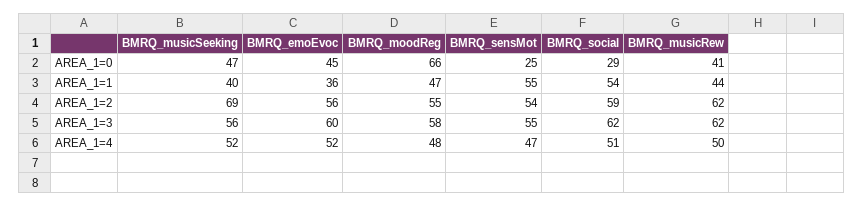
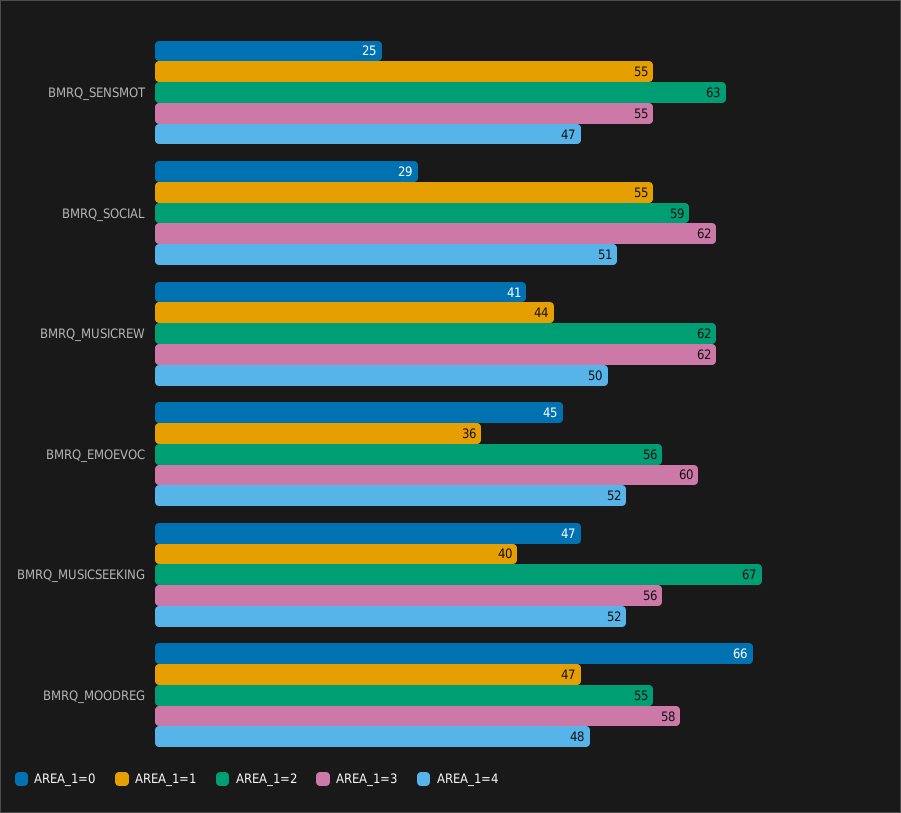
AREA_1=1, BMRQ_social: 54 -> 55
AREA_1=2, BMRQ_musicSeeking: 69 -> 67
AREA_1=2, BMRQ_sensMot: 54 -> 63

